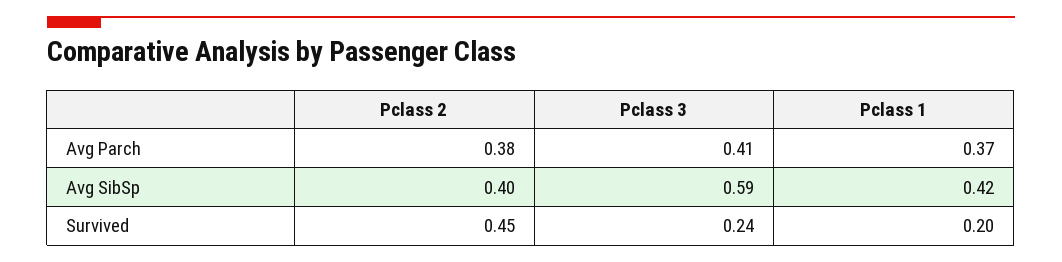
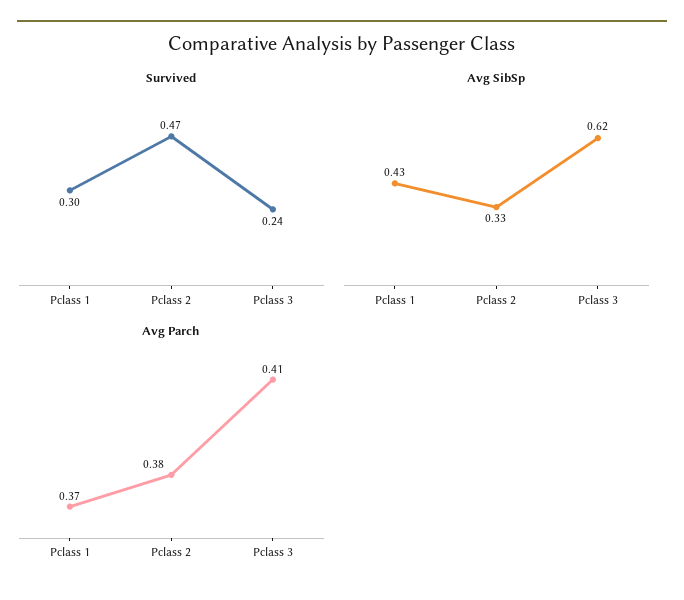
Avg SibSp, Pclass 2: 0.4 -> 0.33
Avg SibSp, Pclass 3: 0.59 -> 0.62
Avg SibSp, Pclass 1: 0.42 -> 0.43
Survived, Pclass 2: 0.45 -> 0.47
Survived, Pclass 1: 0.2 -> 0.3

